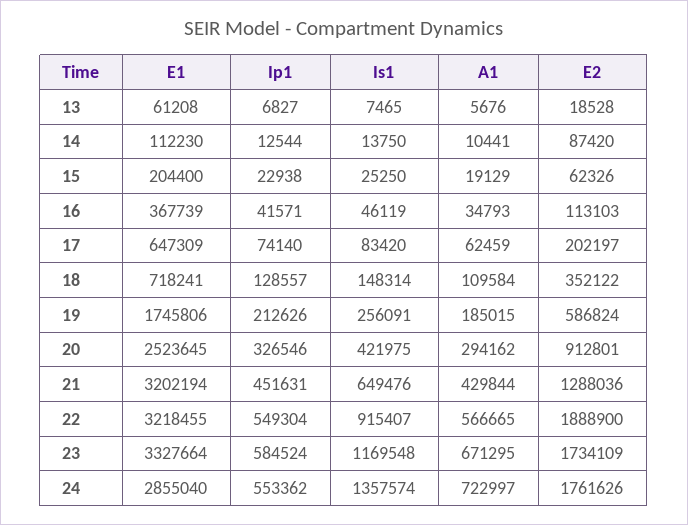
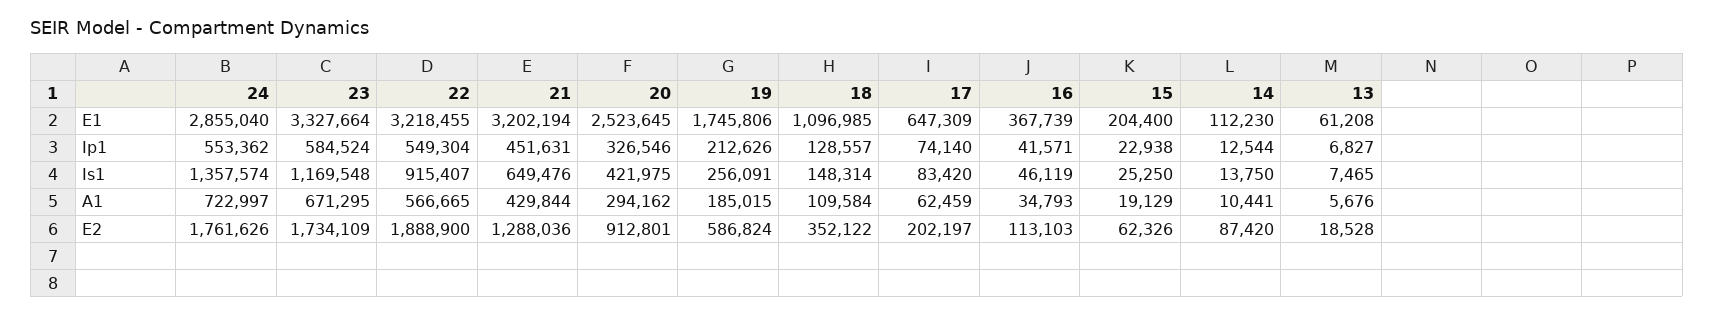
E1, 18: 718241 -> 1096985

